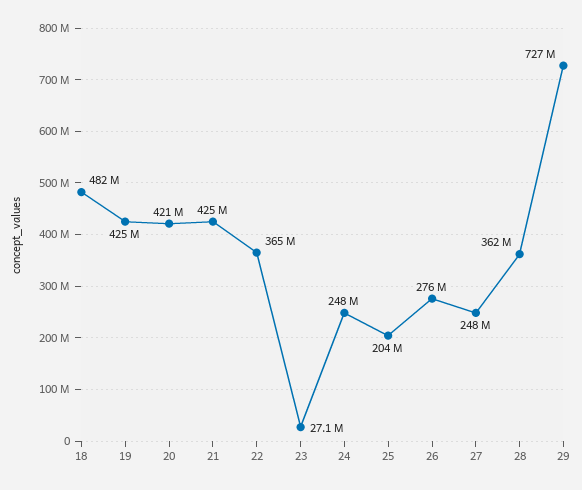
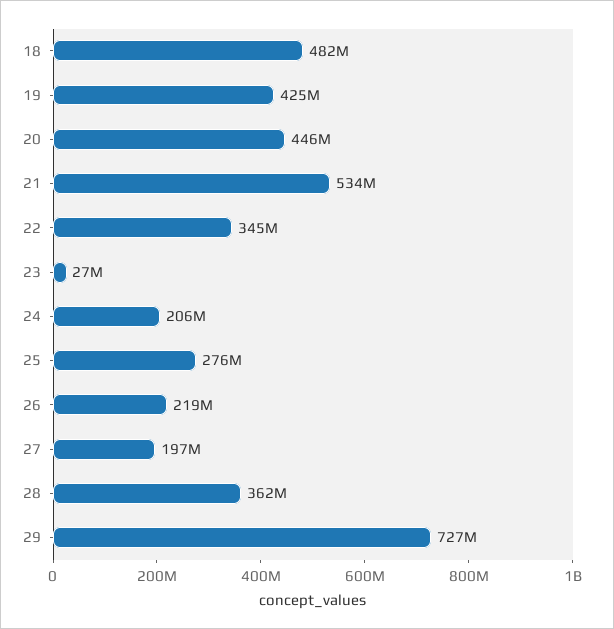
20: 421000000 -> 446000000
21: 425000000 -> 534000000
22: 365000000 -> 345000000
24: 248000000 -> 206000000
25: 204000000 -> 276000000
26: 276000000 -> 219000000
27: 248000000 -> 197000000

